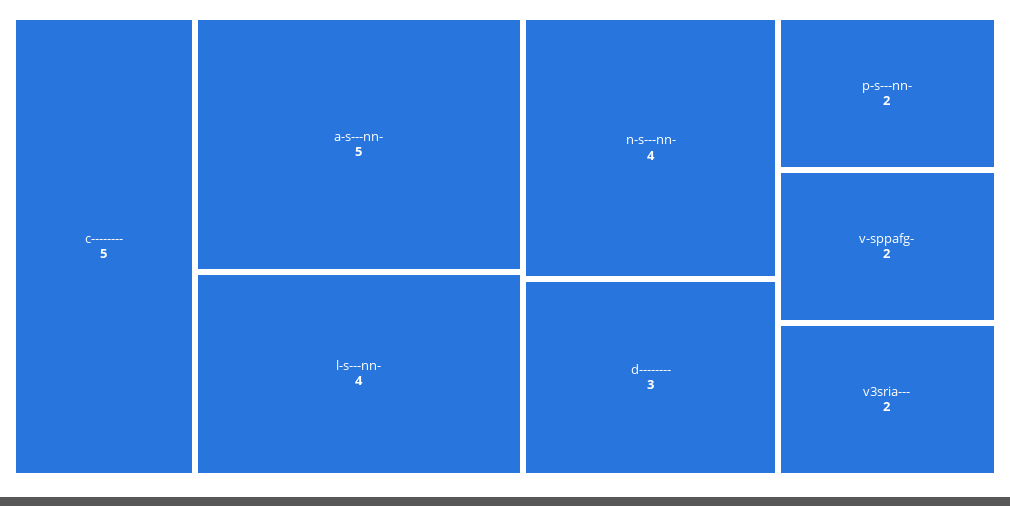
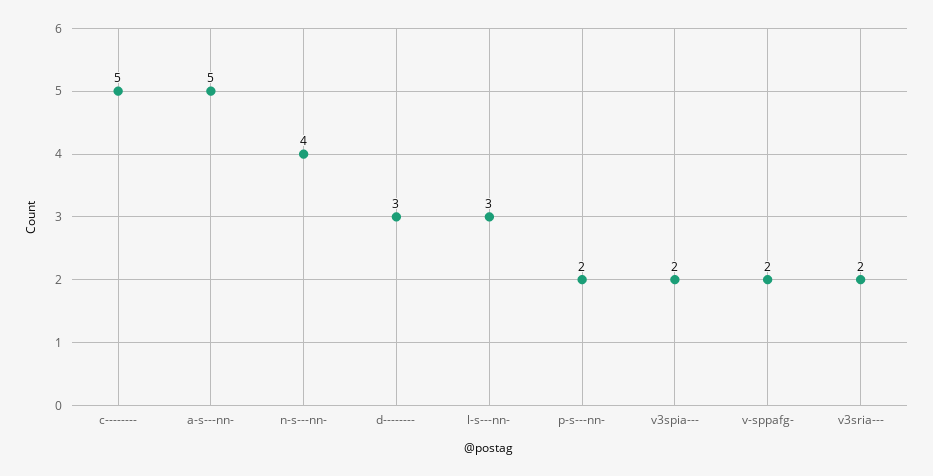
l-s---nn-: 4 -> 3
v3spia---: none -> 2

